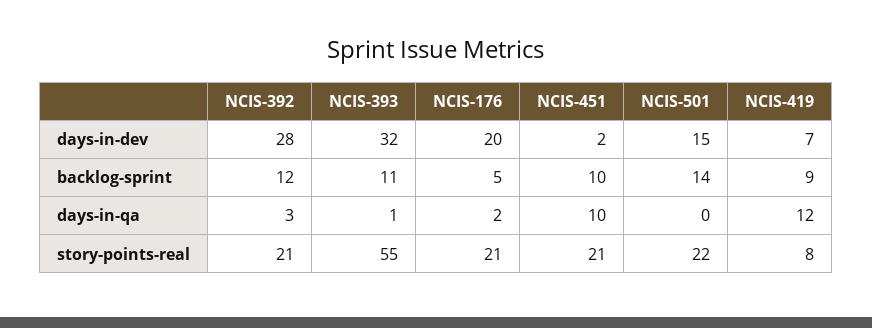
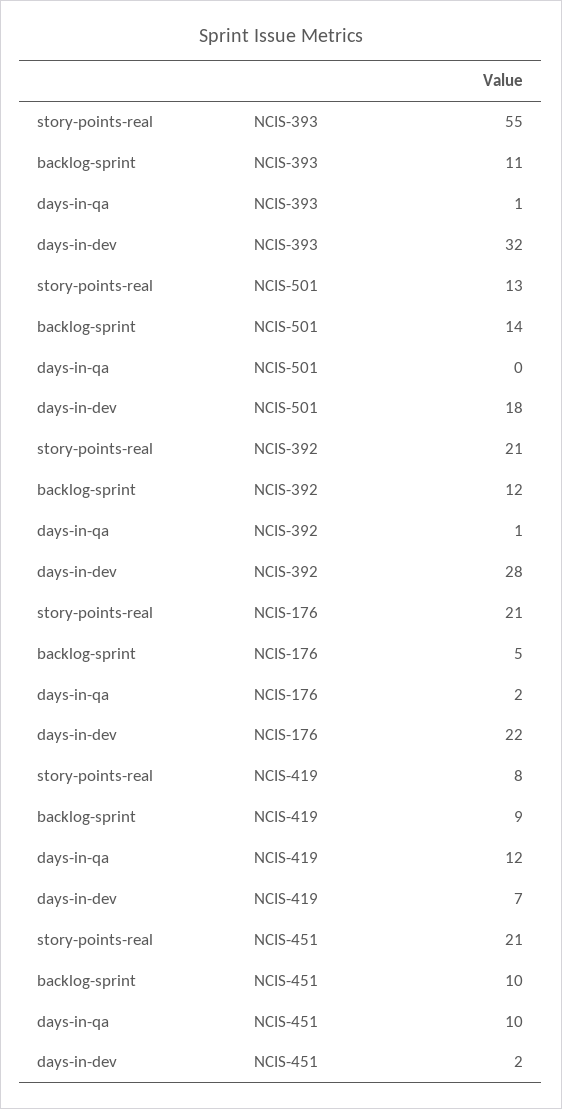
NCIS-176, days-in-dev: 20 -> 22
NCIS-501, days-in-dev: 15 -> 18
NCIS-392, days-in-qa: 3 -> 1
NCIS-501, story-points-real: 22 -> 13

